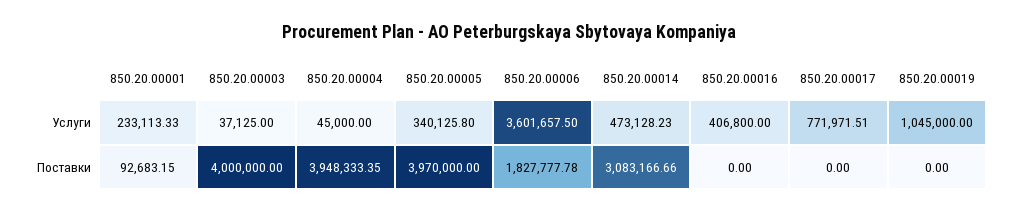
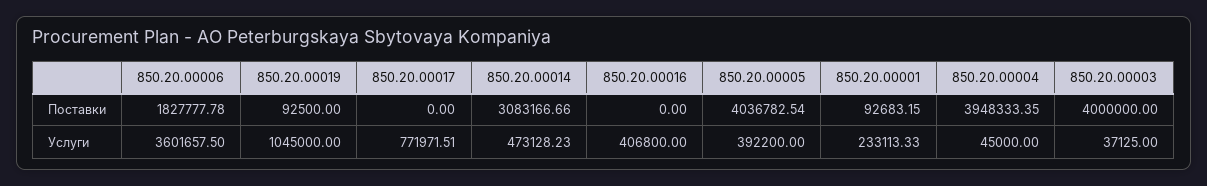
850.20.00005, Услуги: 340125.8 -> 392200
850.20.00005, Поставки: 3970000 -> 4036782.54
850.20.00019, Поставки: 0 -> 92500

